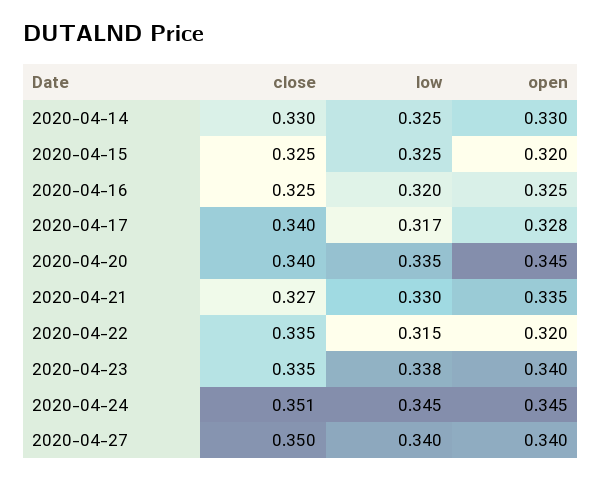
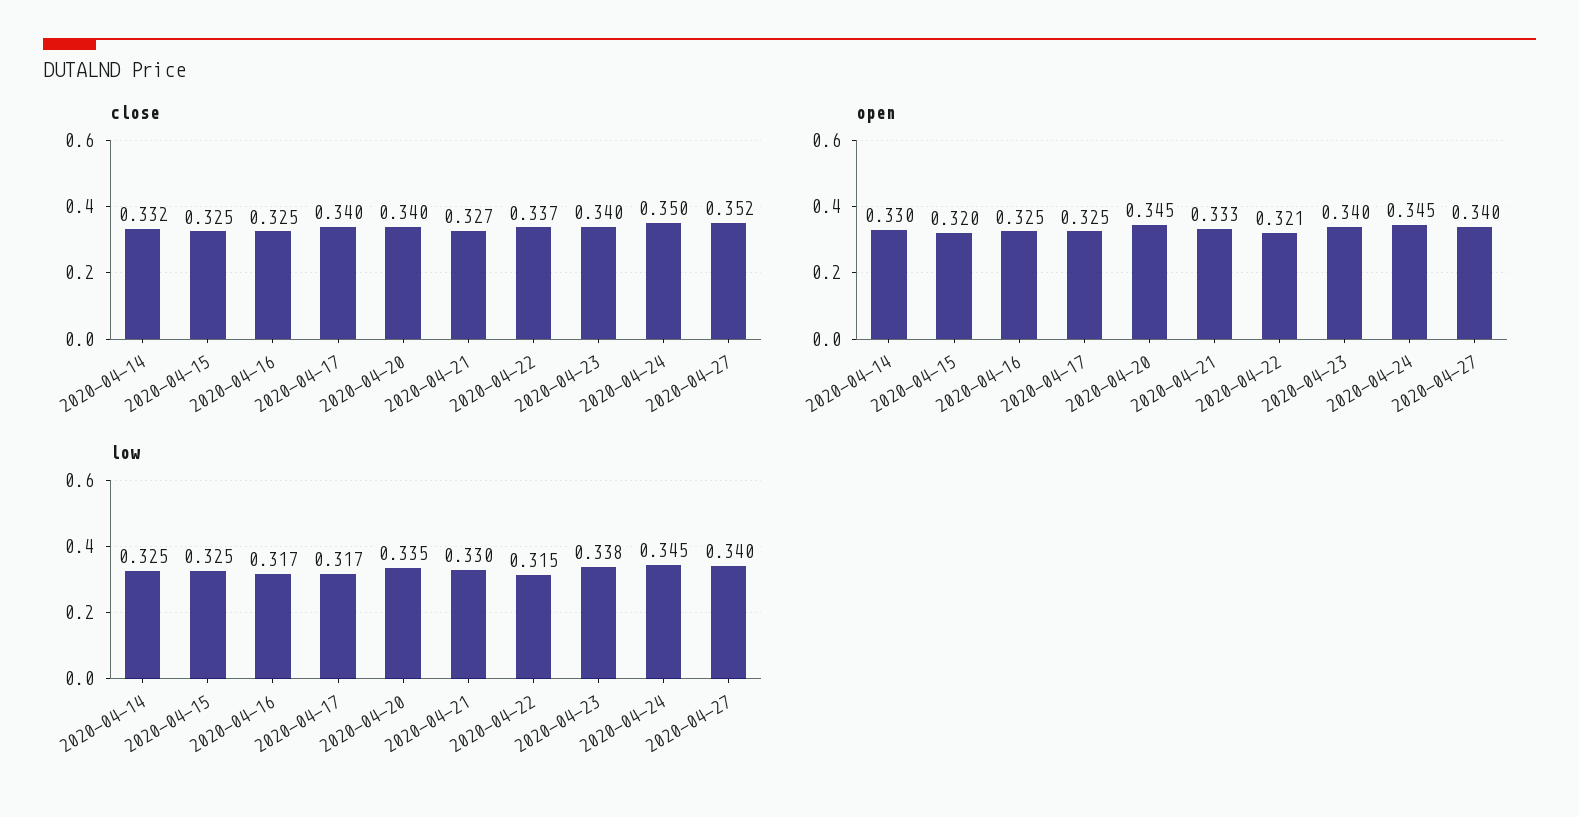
close, 2020-04-14: 0.33 -> 0.332
low, 2020-04-16: 0.32 -> 0.317
open, 2020-04-17: 0.328 -> 0.325
open, 2020-04-21: 0.335 -> 0.333
close, 2020-04-22: 0.335 -> 0.337
open, 2020-04-22: 0.32 -> 0.321
close, 2020-04-23: 0.335 -> 0.34
close, 2020-04-24: 0.351 -> 0.35
close, 2020-04-27: 0.35 -> 0.352

